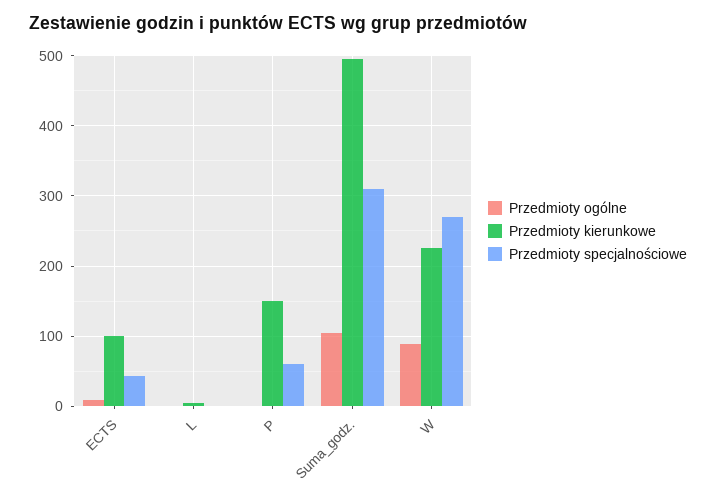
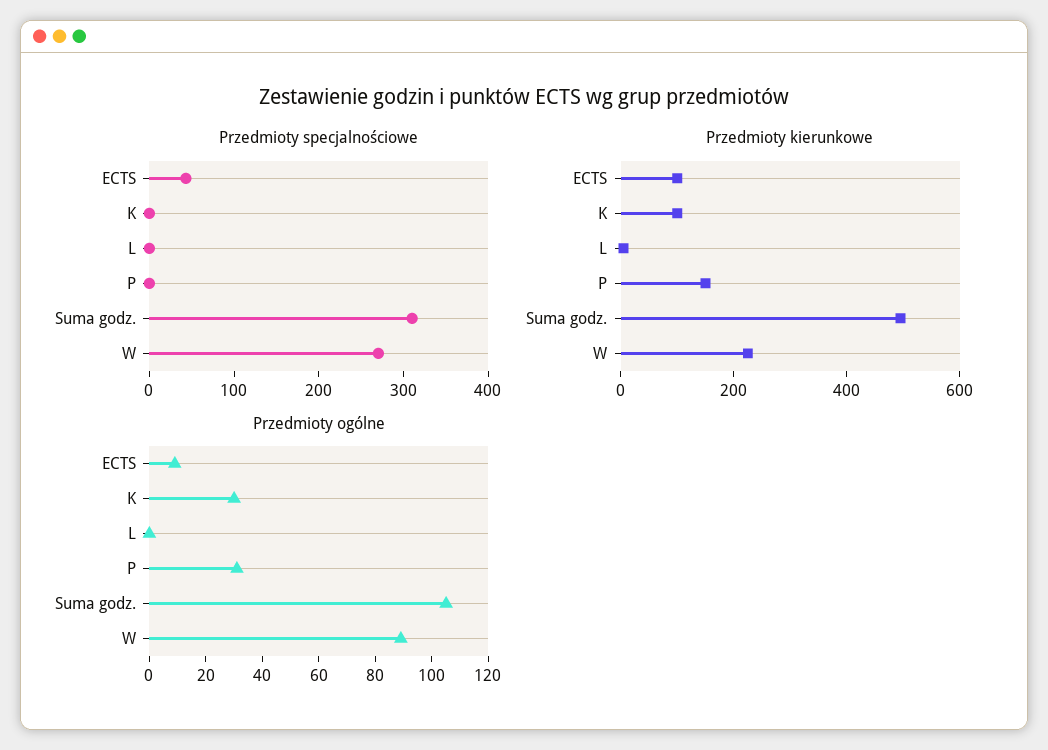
Przedmioty ogólne, P: 0 -> 30
Przedmioty specjalnościowe, P: 60 -> 0
Przedmioty specjalnościowe, K: none -> 0
Przedmioty kierunkowe, K: none -> 100
Przedmioty ogólne, K: none -> 30

